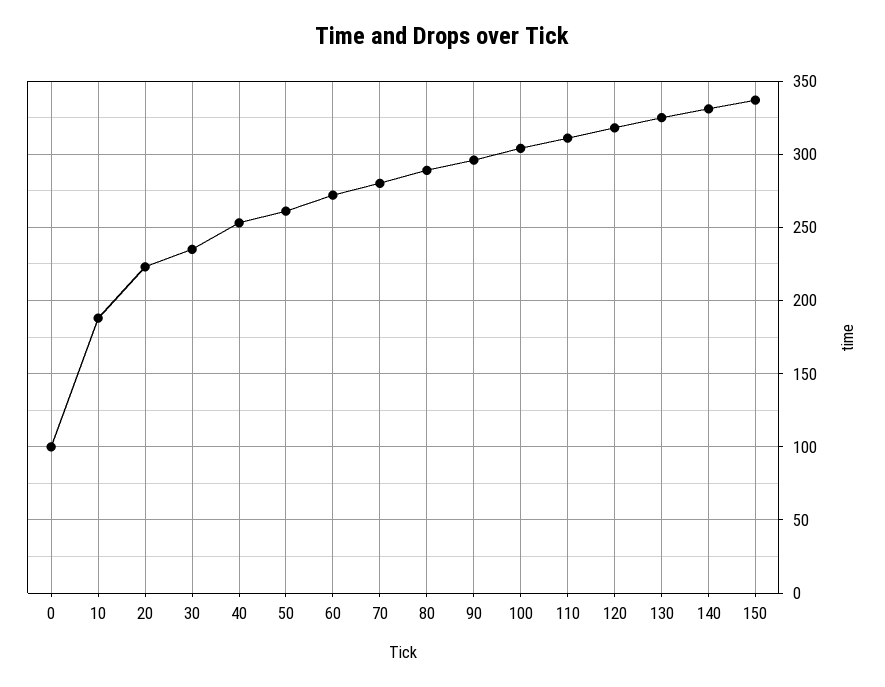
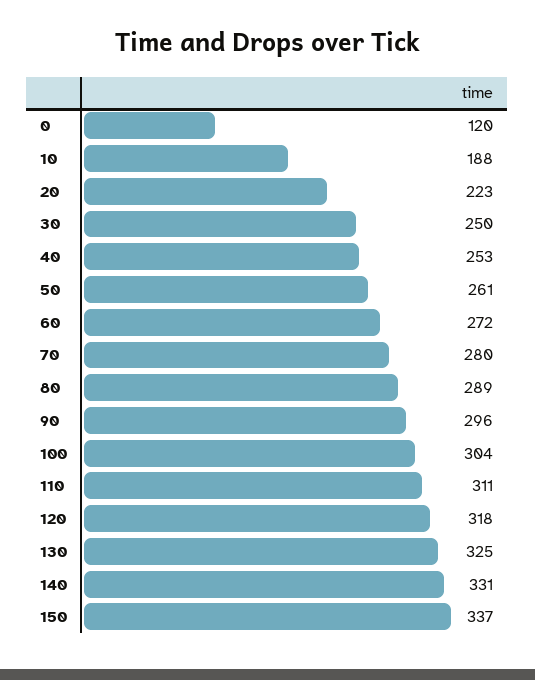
0: 100 -> 120
30: 235 -> 250

